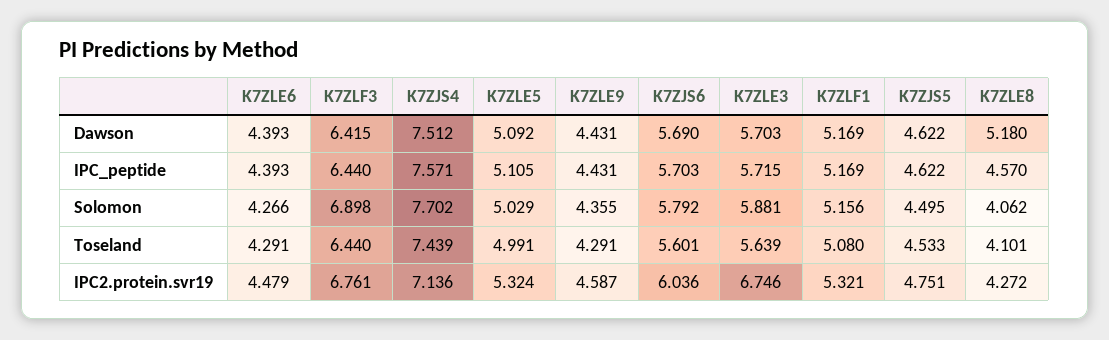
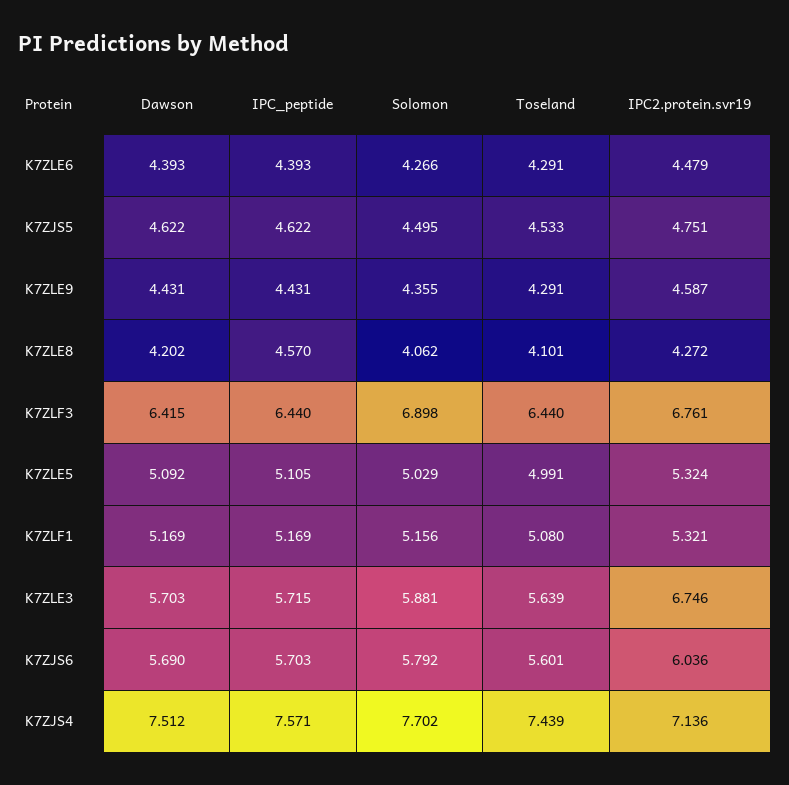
K7ZLE8, Dawson: 5.18 -> 4.202

